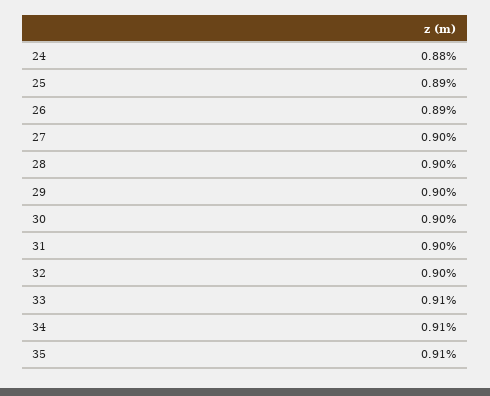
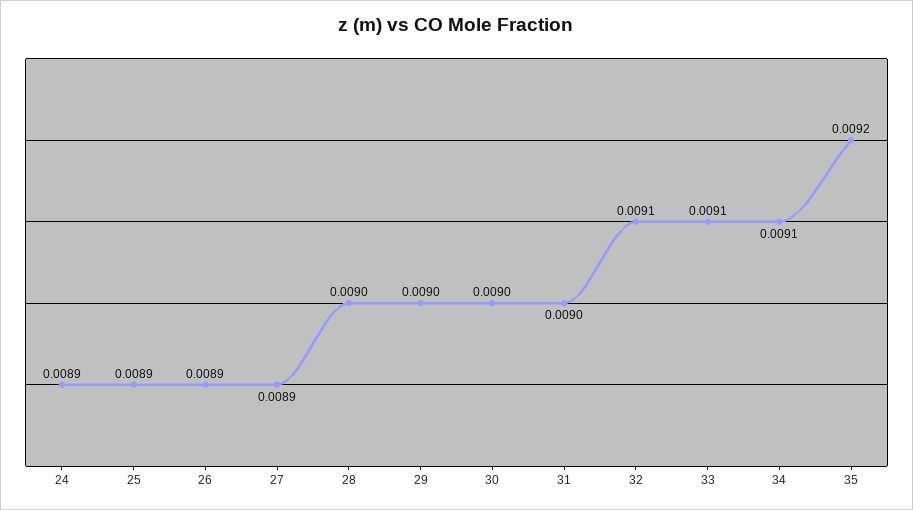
24: 0.0088 -> 0.0089
27: 0.009 -> 0.0089
32: 0.009 -> 0.0091
35: 0.0091 -> 0.0092

